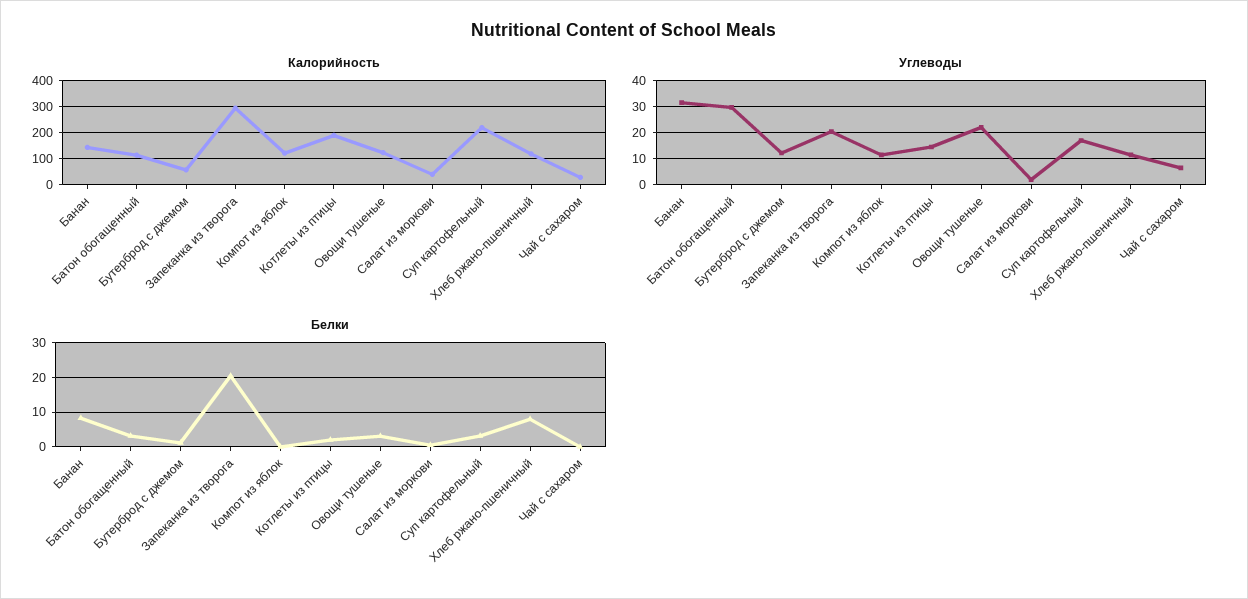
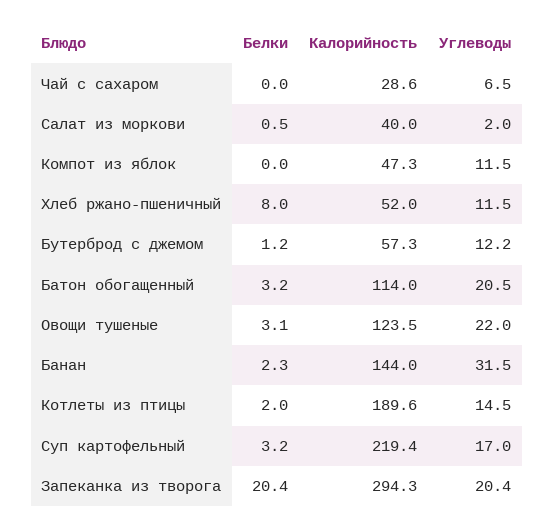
Калорийность, Компот из яблок: 125 -> 47.3
Калорийность, Хлеб ржано-пшеничный: 125 -> 52
Углеводы, Батон обогащенный: 30 -> 20.5
Белки, Банан: 8 -> 2.3

